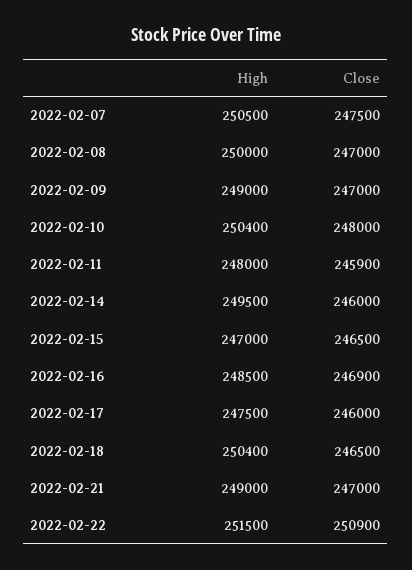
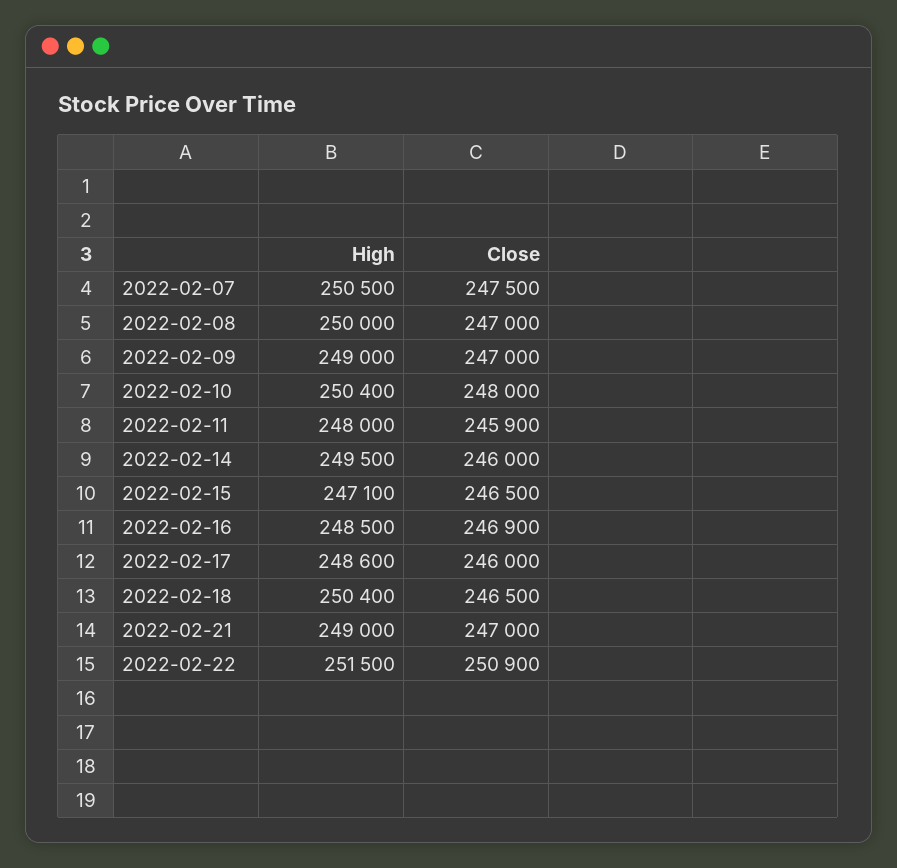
High, 2022-02-15: 247000 -> 247100
High, 2022-02-17: 247500 -> 248600

